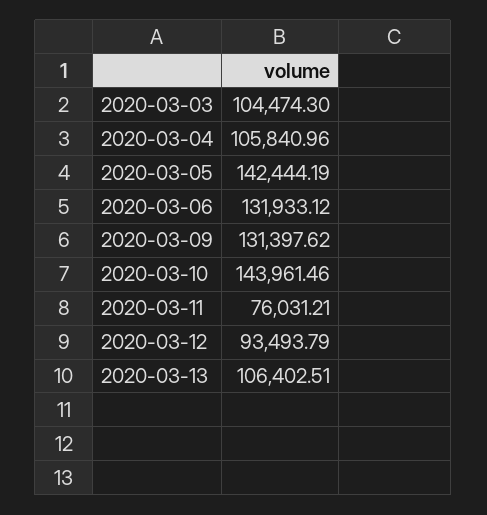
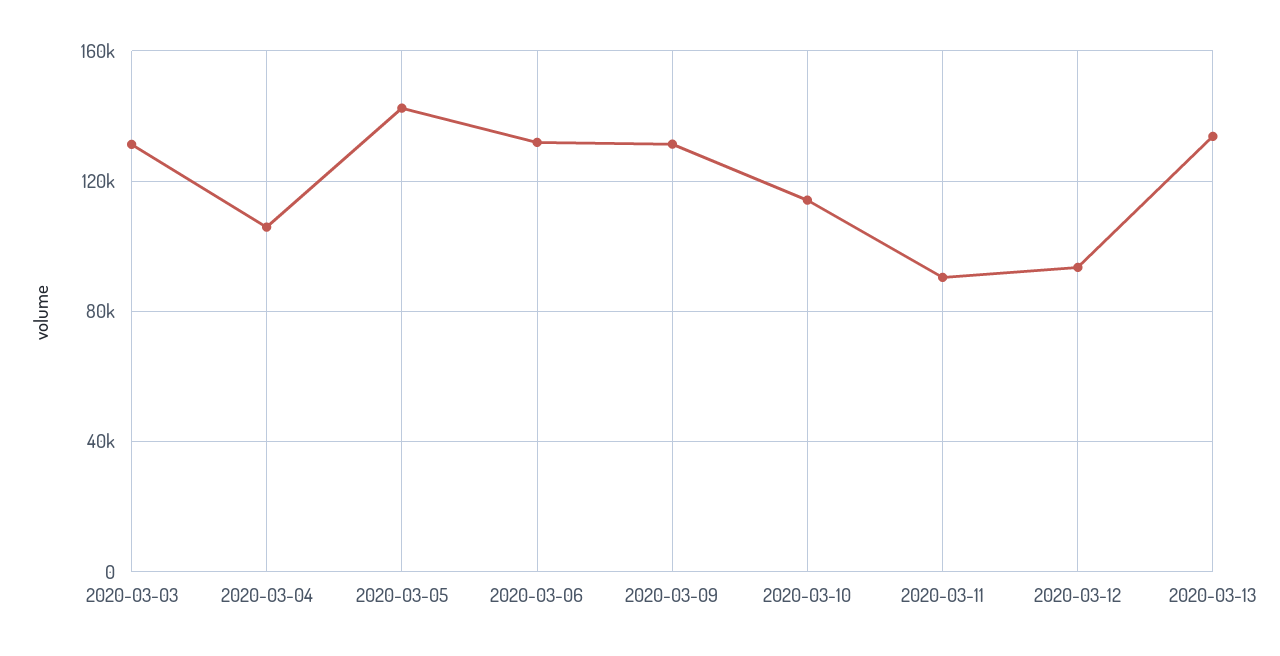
2020-03-03: 104474.3 -> 130000
2020-03-10: 143961.46 -> 115000
2020-03-11: 76031.21 -> 90000
2020-03-13: 106402.51 -> 135000

